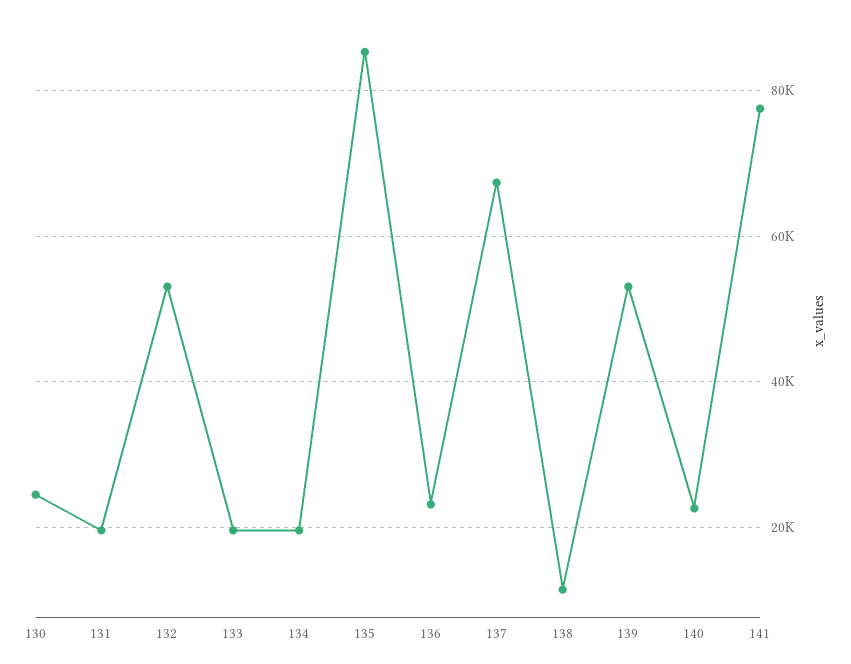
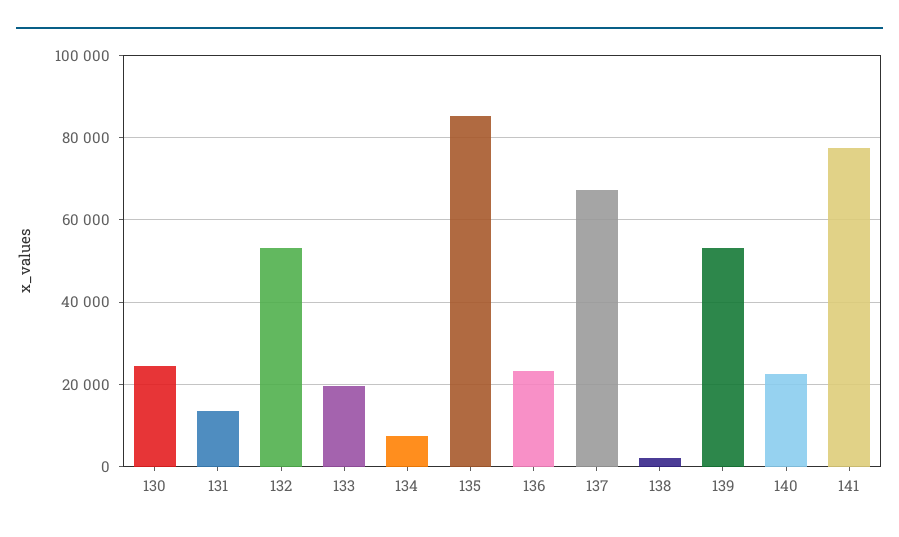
131: 20000 -> 14000
134: 20000 -> 8000
138: 12000 -> 2000

